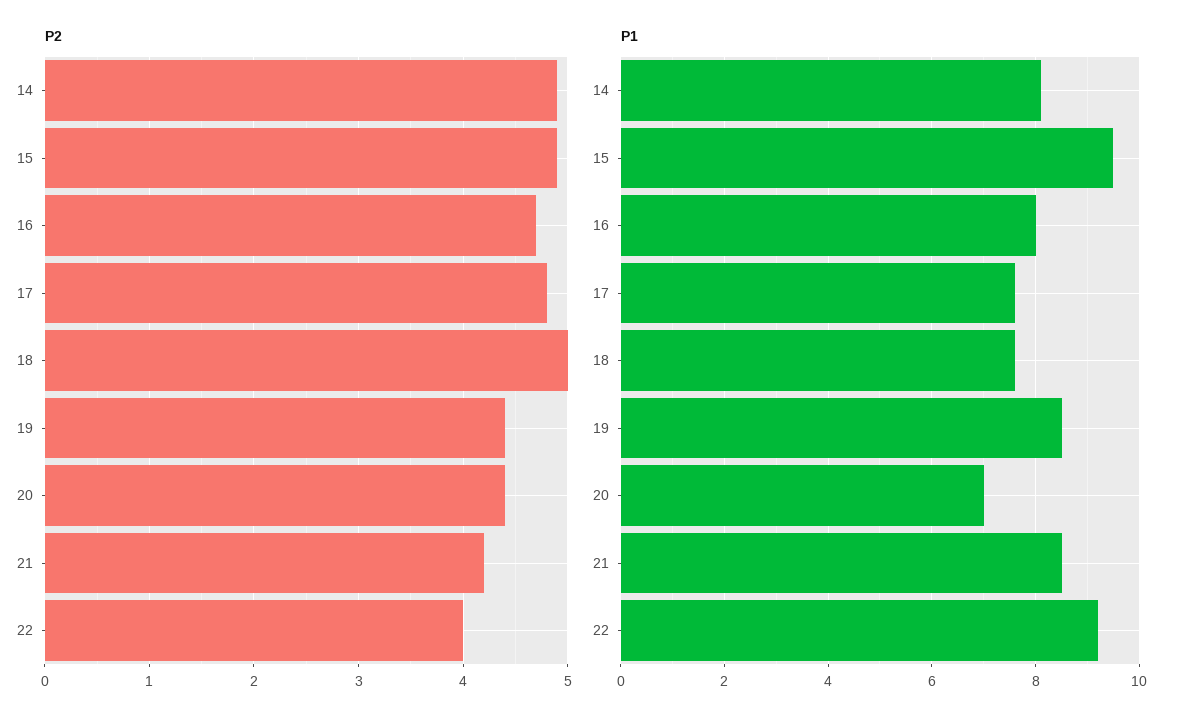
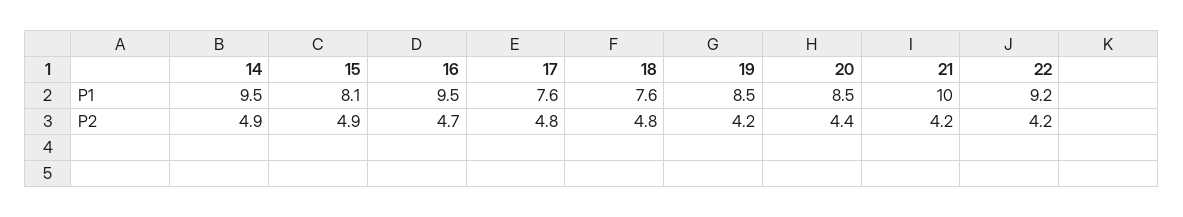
P2, 18: 5 -> 4.8
P2, 19: 4.4 -> 4.2
P2, 22: 4 -> 4.2
P1, 14: 8 -> 9.5
P1, 15: 9.5 -> 8.1
P1, 16: 8 -> 9.5
P1, 20: 7 -> 8.5
P1, 21: 8.5 -> 10

